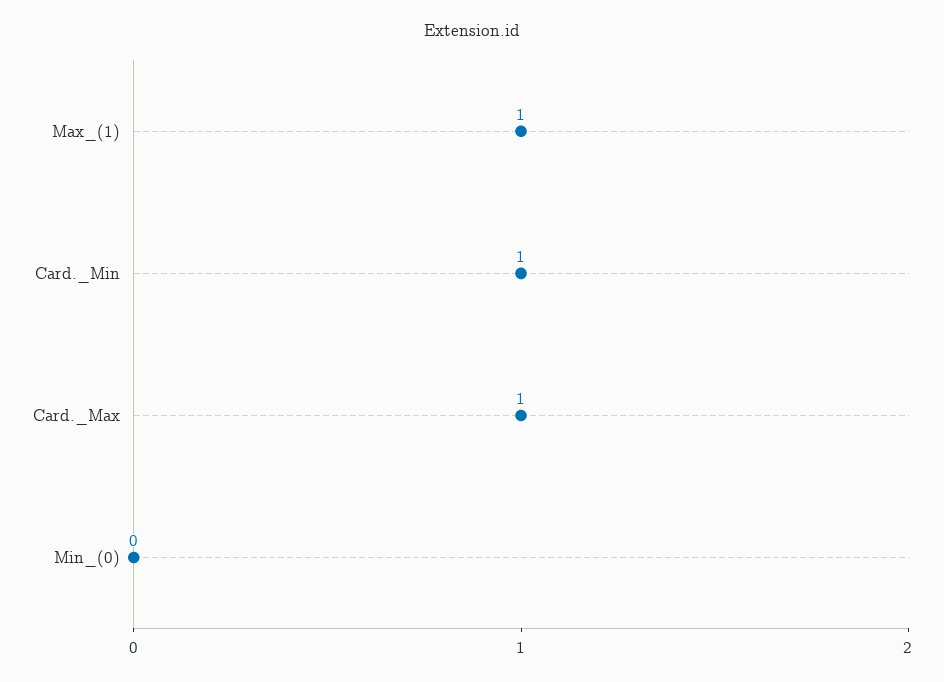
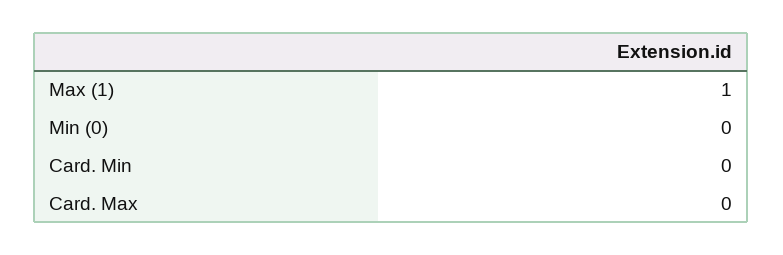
Card._Min: 1 -> 0
Card._Max: 1 -> 0

